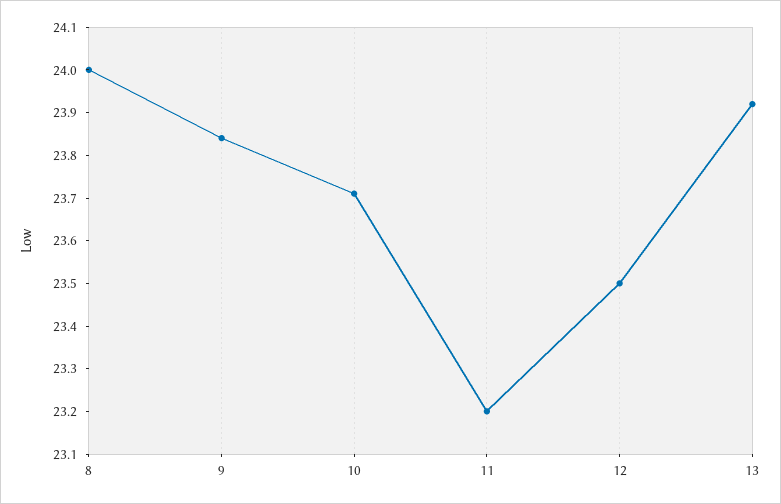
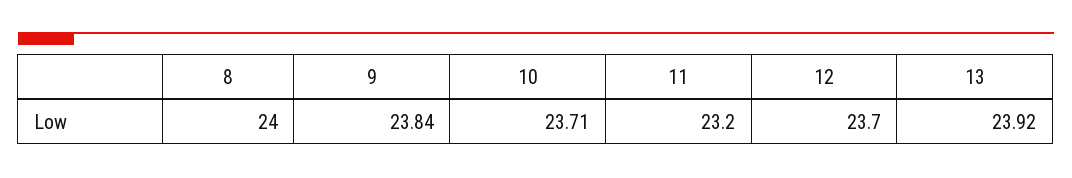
12: 23.5 -> 23.7

